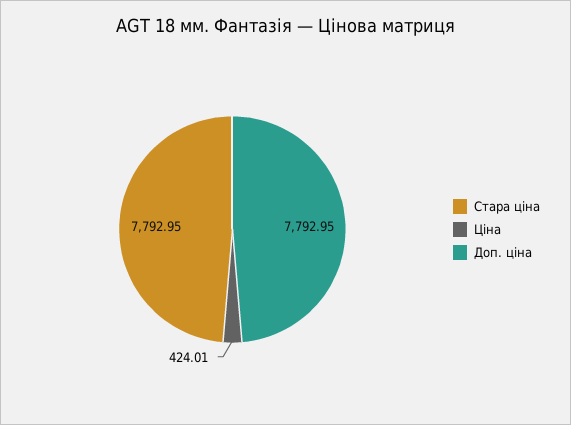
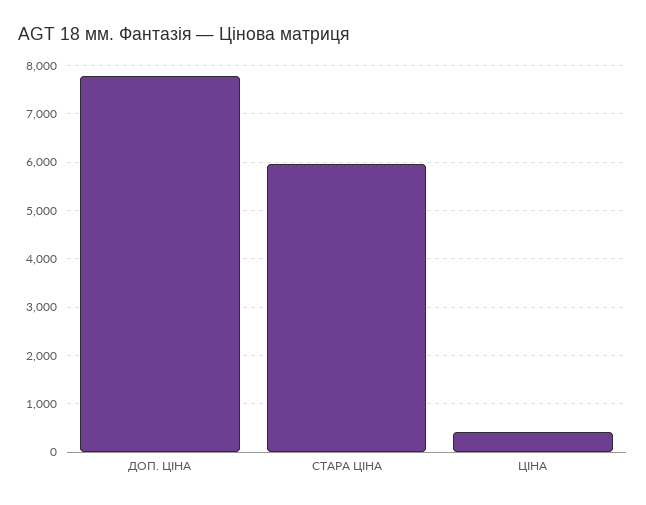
Стара ціна: 7792.95 -> 6000

